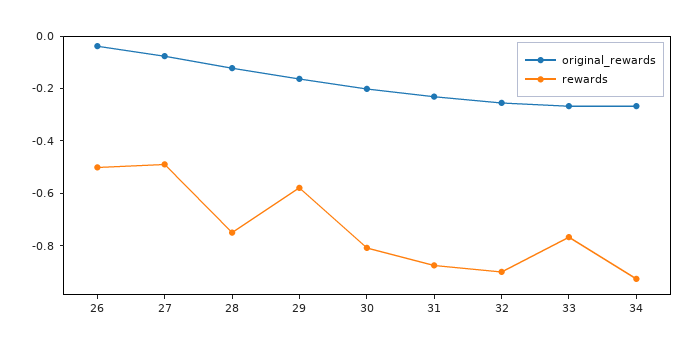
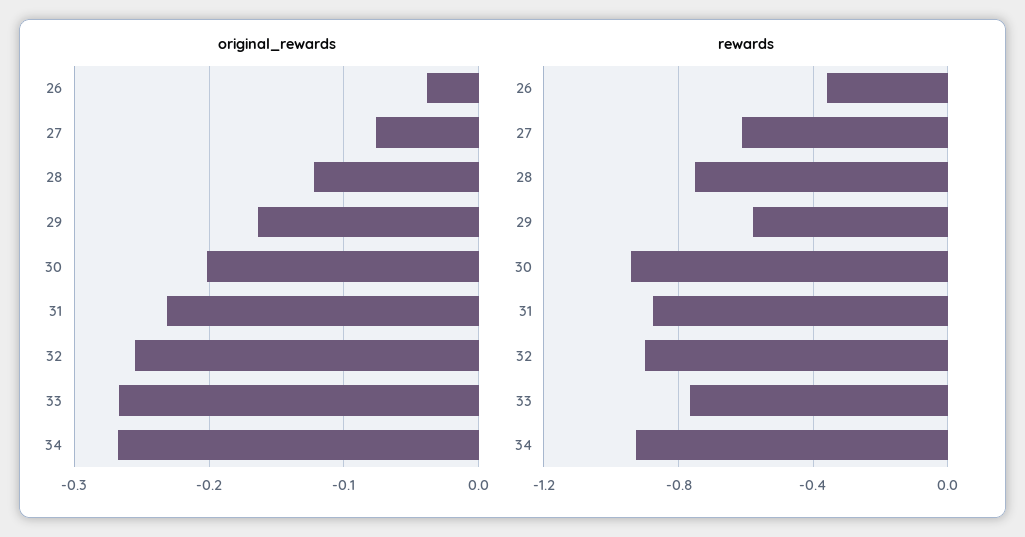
rewards, 26: -0.5 -> -0.35
rewards, 27: -0.5 -> -0.6
rewards, 30: -0.8 -> -0.95

